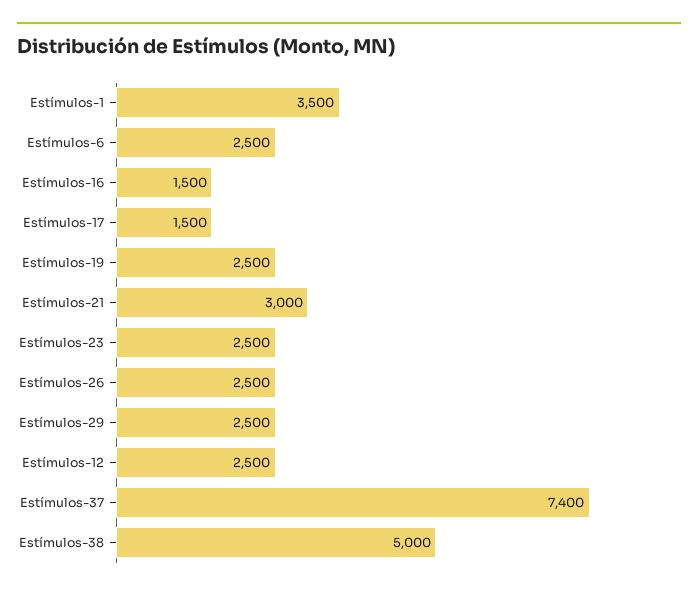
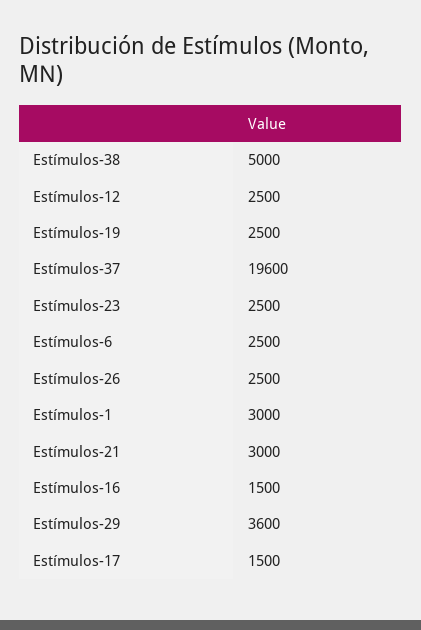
Estímulos-1: 3500 -> 3000
Estímulos-29: 2500 -> 3600
Estímulos-37: 7400 -> 19600

